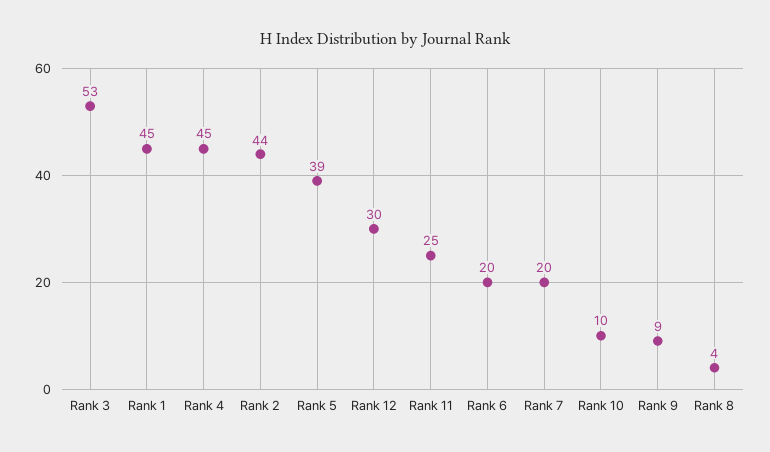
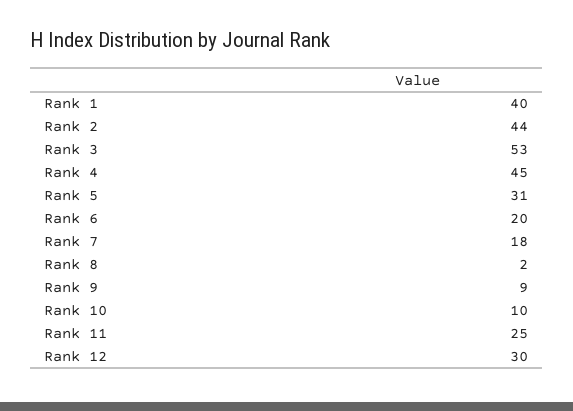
Rank 1: 45 -> 40
Rank 5: 39 -> 31
Rank 7: 20 -> 18
Rank 8: 4 -> 2

